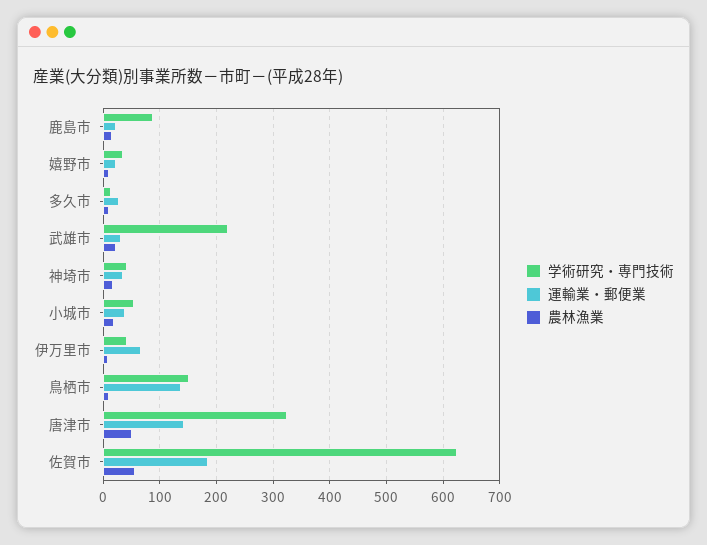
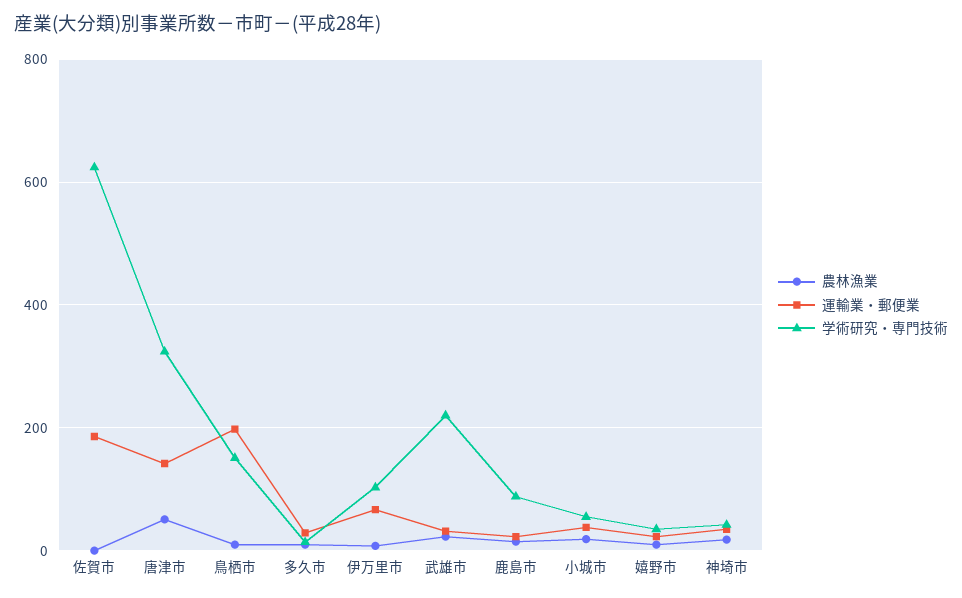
学術研究・専門技術, 伊万里市: 40 -> 100
運輸業・郵便業, 鳥栖市: 140 -> 200
農林漁業, 佐賀市: 60 -> 0

